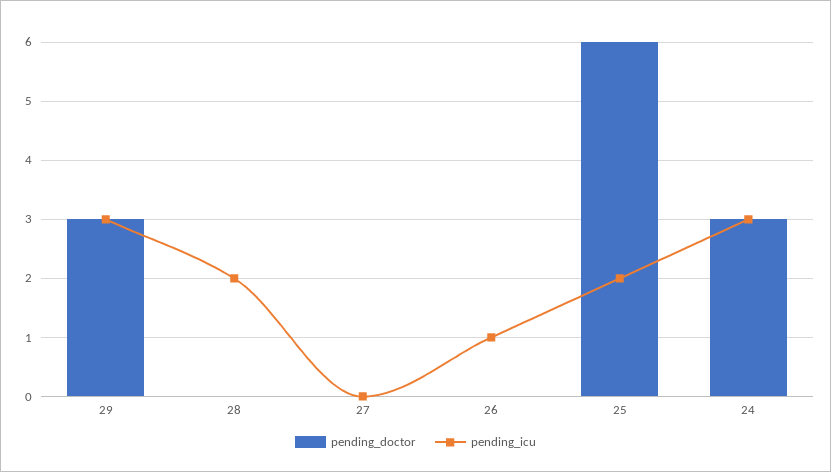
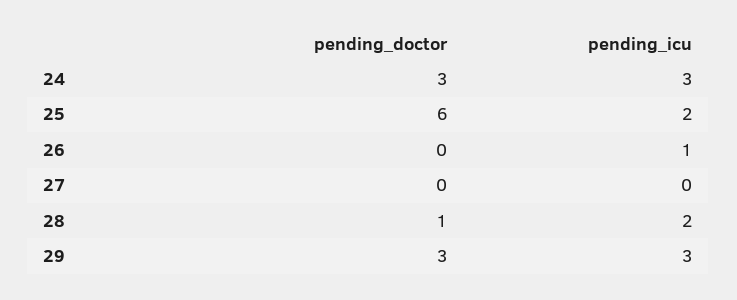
pending_doctor, 28: 0 -> 1

